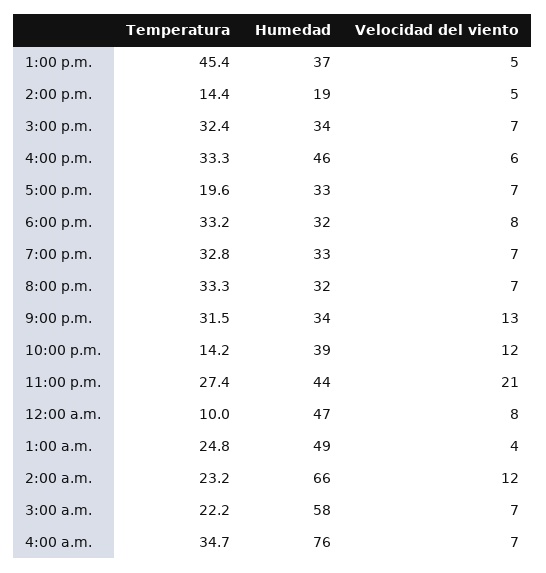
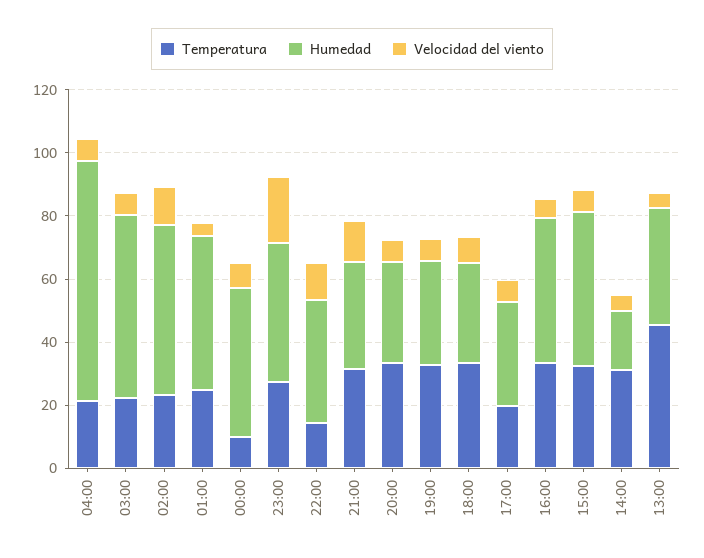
Temperatura, 2:00 p.m.: 14.4 -> 30
Humedad, 3:00 p.m.: 34 -> 50
Humedad, 2:00 a.m.: 66 -> 55
Temperatura, 4:00 a.m.: 34.7 -> 20

